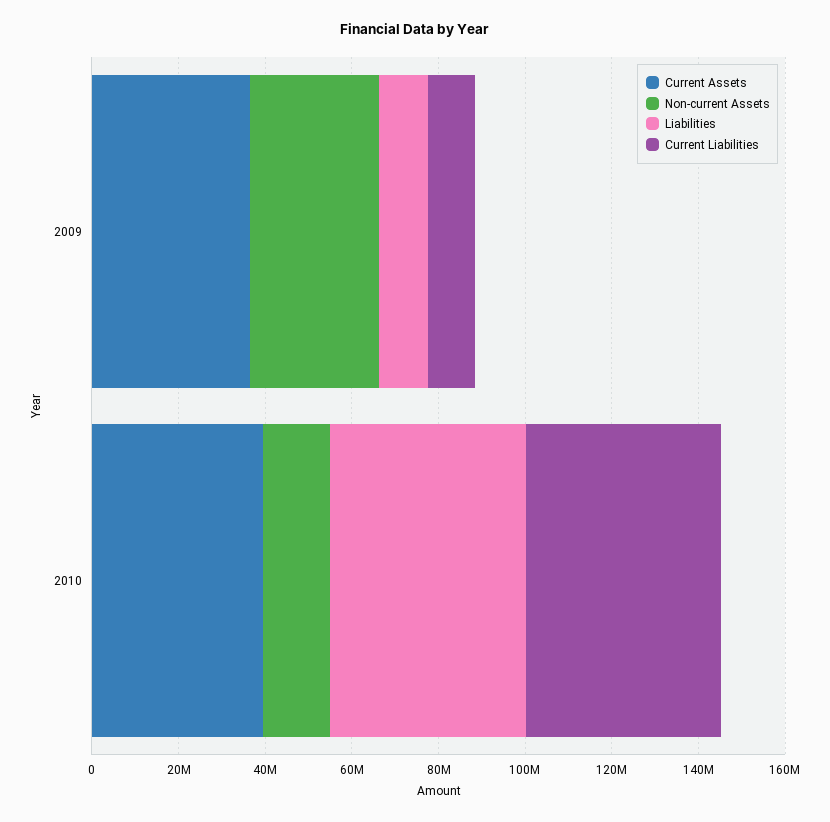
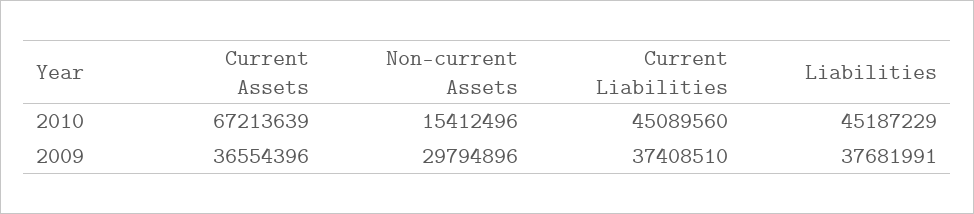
Liabilities, 2009: 10000000 -> 37681991
Current Liabilities, 2009: 10000000 -> 37408510
Current Assets, 2010: 40000000 -> 67213639

